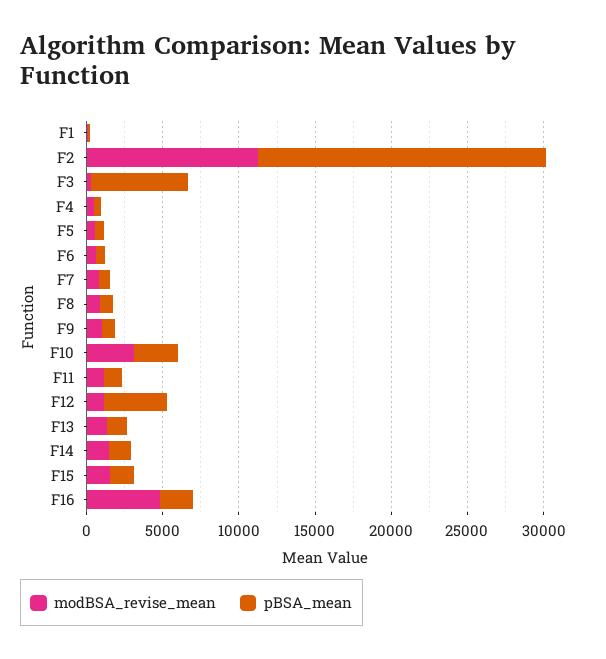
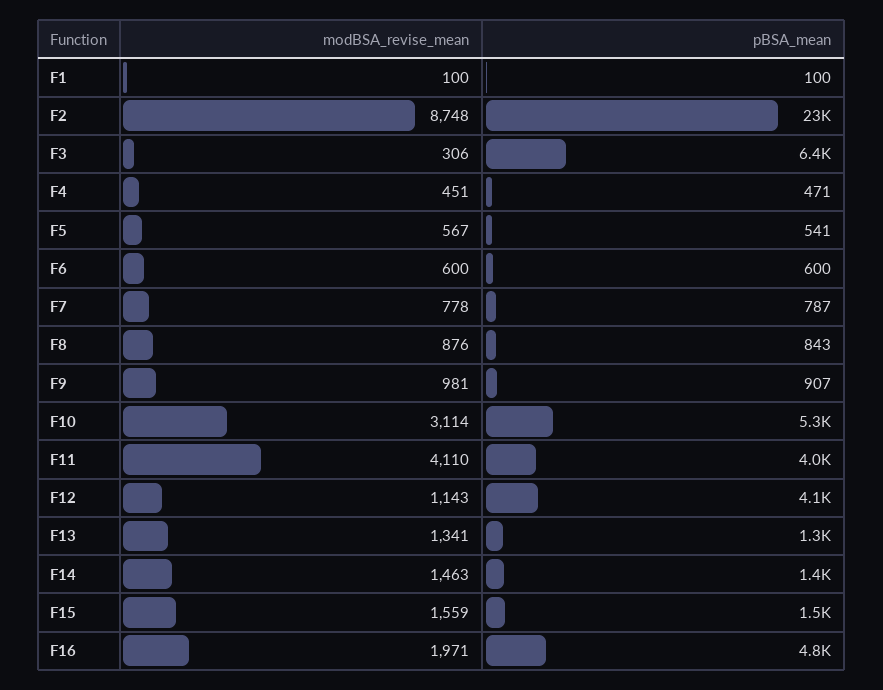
modBSA_revise_mean, F2: 11000 -> 8748
pBSA_mean, F2: 19000 -> 23000
pBSA_mean, F10: 3000 -> 5300
modBSA_revise_mean, F11: 1000 -> 4110
pBSA_mean, F11: 1000 -> 4000
modBSA_revise_mean, F16: 5000 -> 1971
pBSA_mean, F16: 2000 -> 4800

